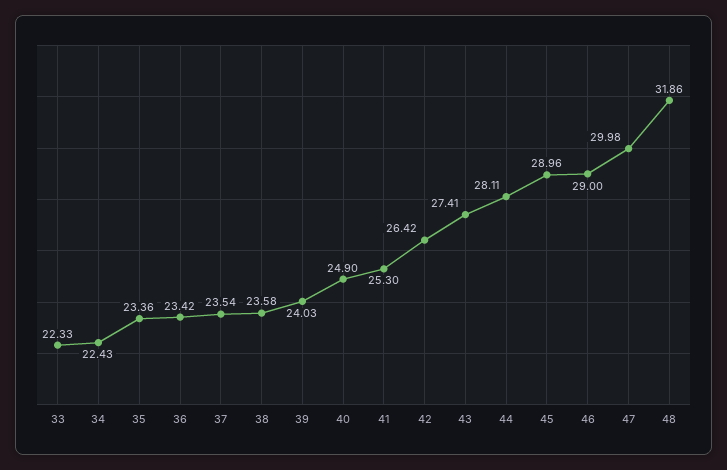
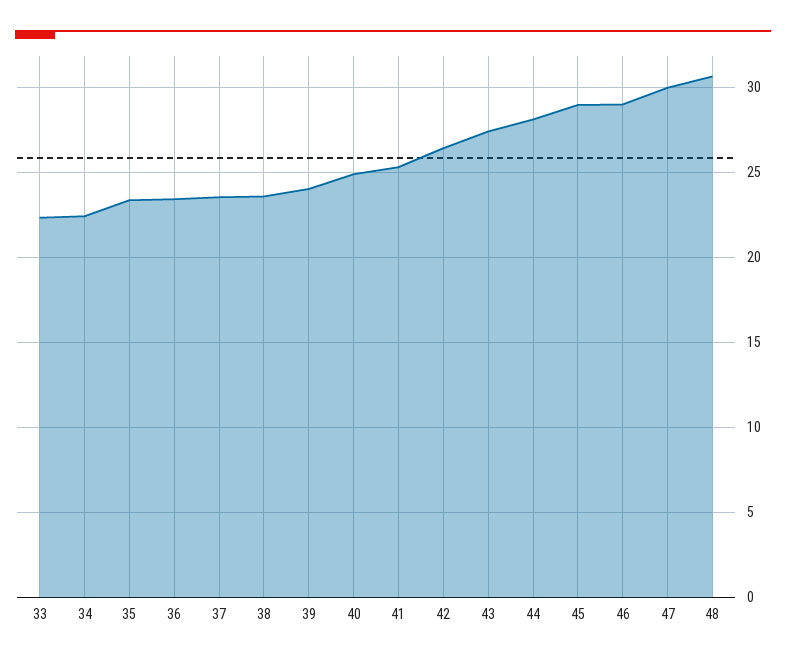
48: 31.86 -> 30.5

